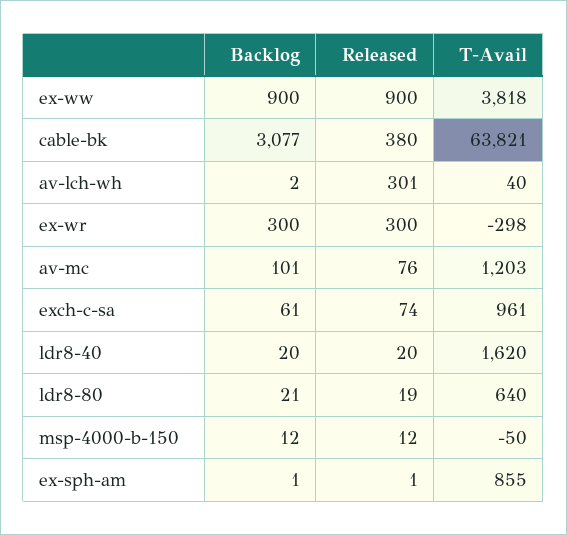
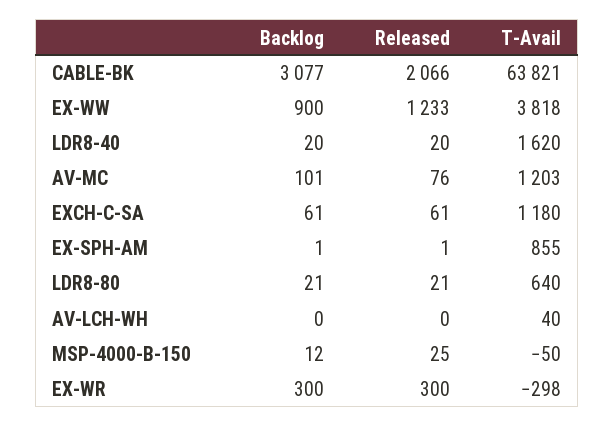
Released, ex-ww: 900 -> 1233
Released, cable-bk: 380 -> 2066
Backlog, av-lch-wh: 2 -> 0
Released, av-lch-wh: 301 -> 0
Released, exch-c-sa: 74 -> 61
T-Avail, exch-c-sa: 961 -> 1180
Released, ldr8-80: 19 -> 21
Released, msp-4000-b-150: 12 -> 25

